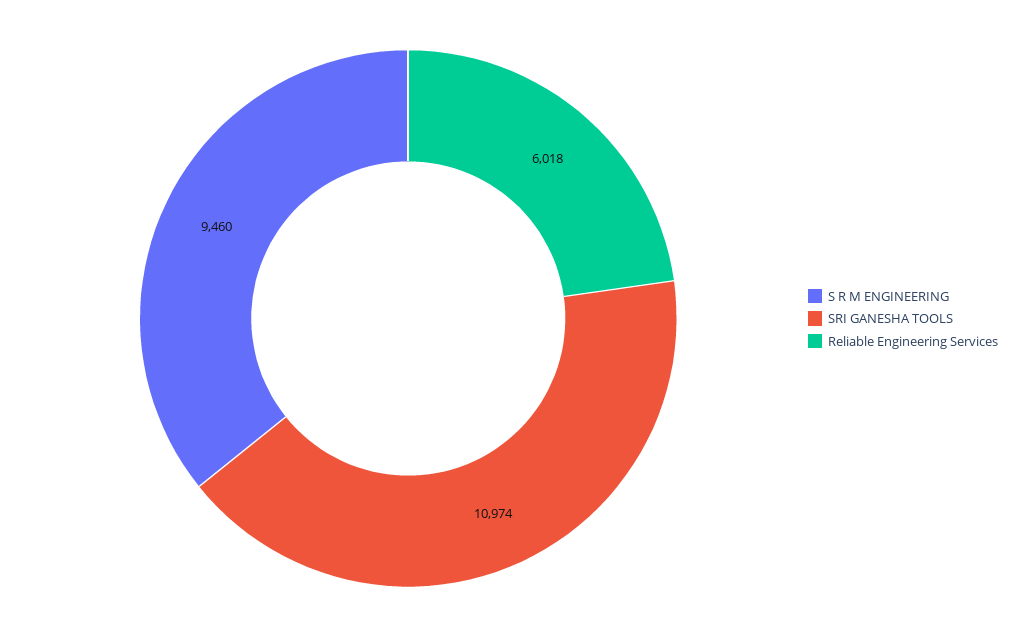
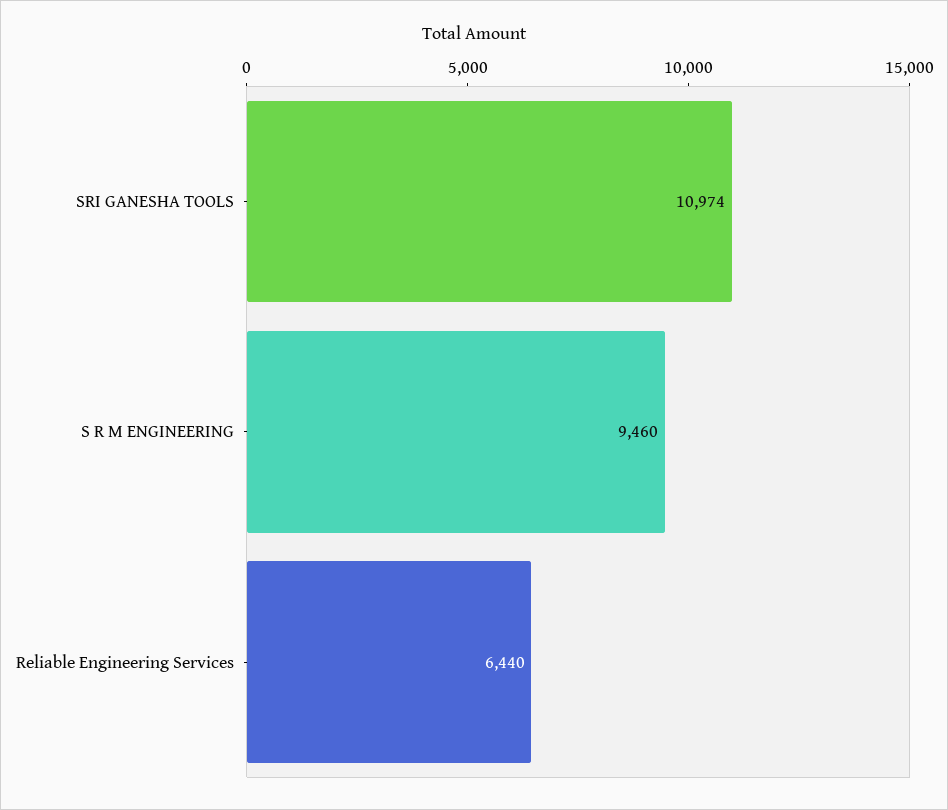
Reliable Engineering Services: 6018 -> 6440

